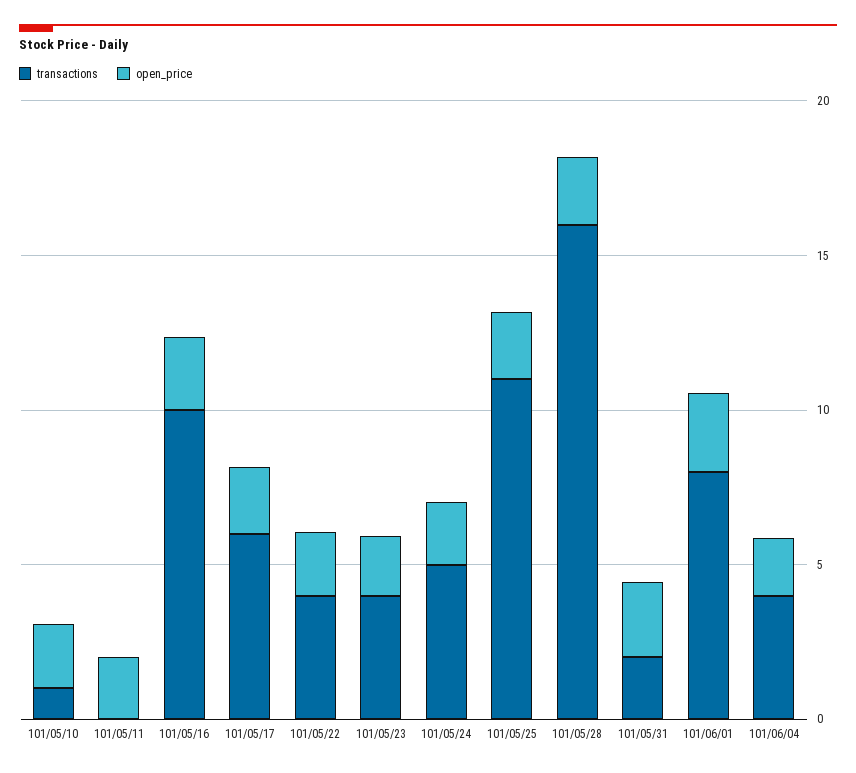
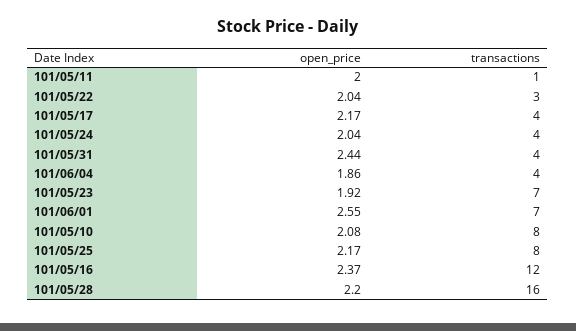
transactions, 101/05/10: 1 -> 8
transactions, 101/05/11: 0 -> 1
transactions, 101/05/16: 10 -> 12
transactions, 101/05/17: 6 -> 4
transactions, 101/05/22: 4 -> 3
transactions, 101/05/23: 4 -> 7
transactions, 101/05/24: 5 -> 4
transactions, 101/05/25: 11 -> 8
transactions, 101/05/31: 2 -> 4
transactions, 101/06/01: 8 -> 7

